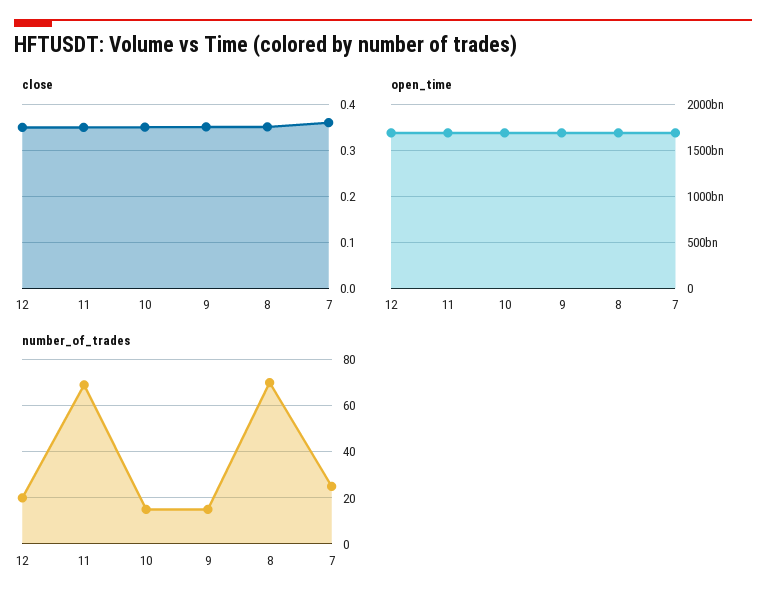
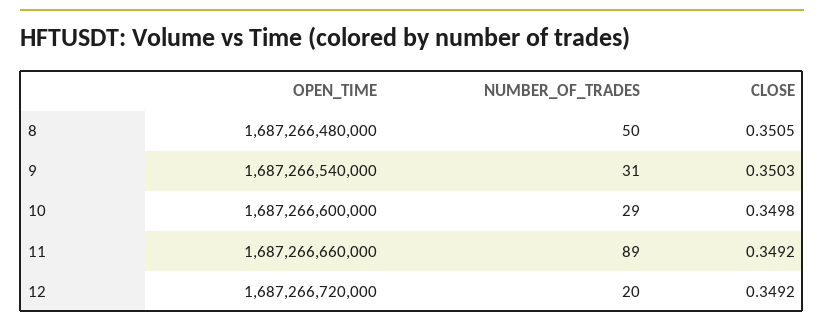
close, 7: 0.36 -> none
open_time, 7: 1700000000000 -> none
number_of_trades, 11: 70 -> 89
number_of_trades, 10: 15 -> 29
number_of_trades, 9: 15 -> 31
number_of_trades, 8: 70 -> 50
number_of_trades, 7: 25 -> none

